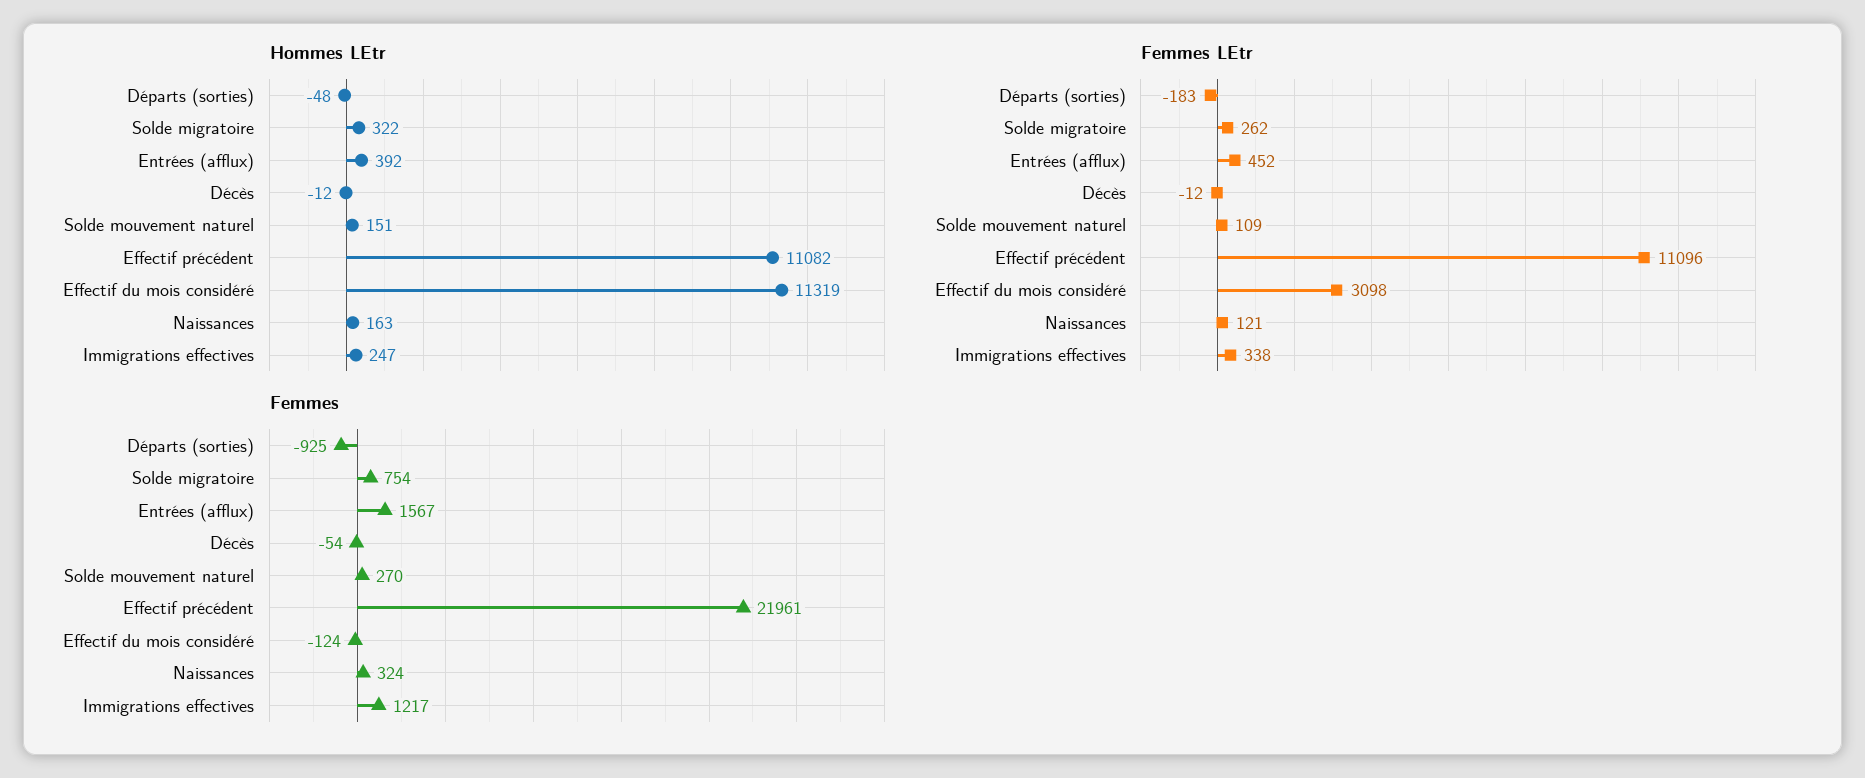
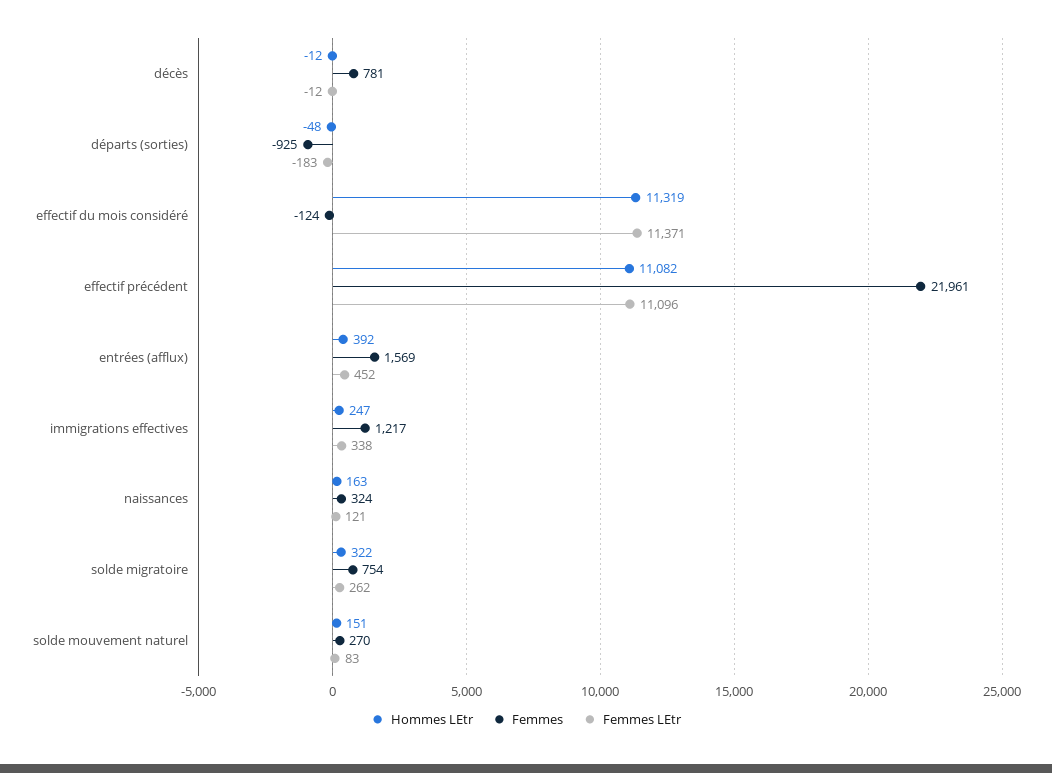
Femmes LEtr, Solde mouvement naturel: 109 -> 83
Femmes LEtr, Effectif du mois considéré: 3098 -> 11371
Femmes, Entrées (afflux): 1567 -> 1569
Femmes, Décès: -54 -> 781

